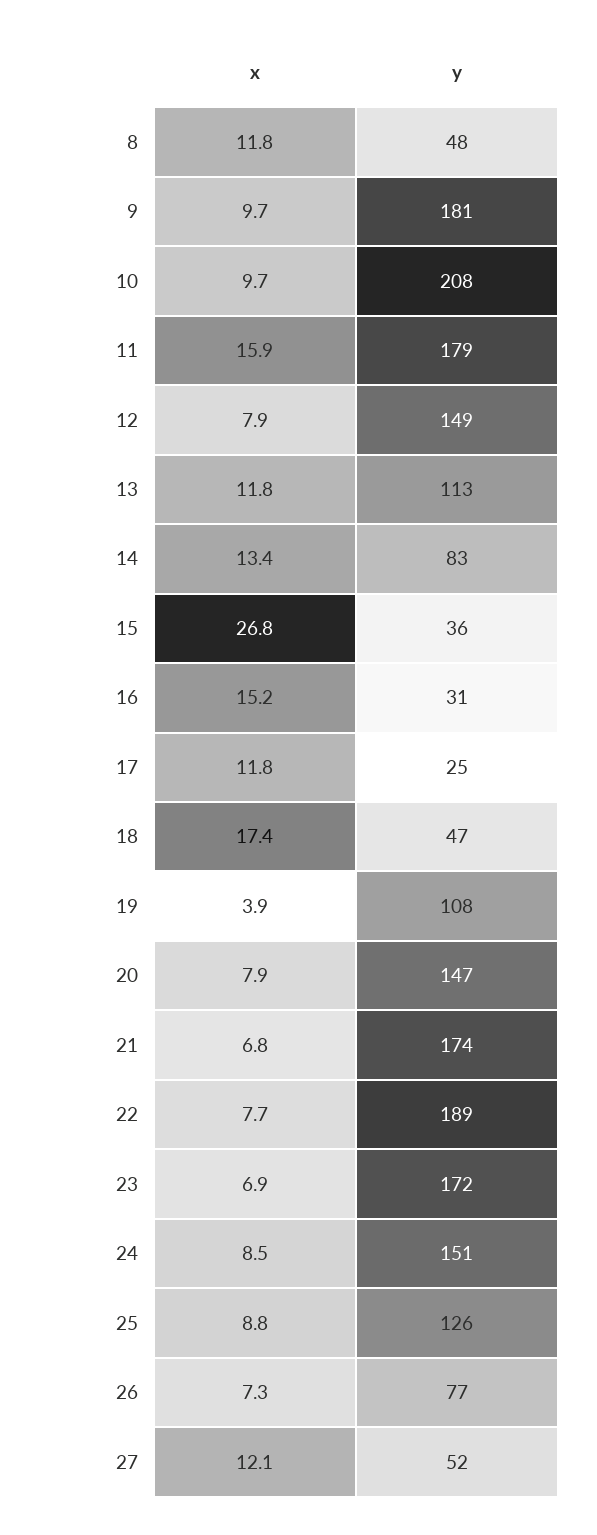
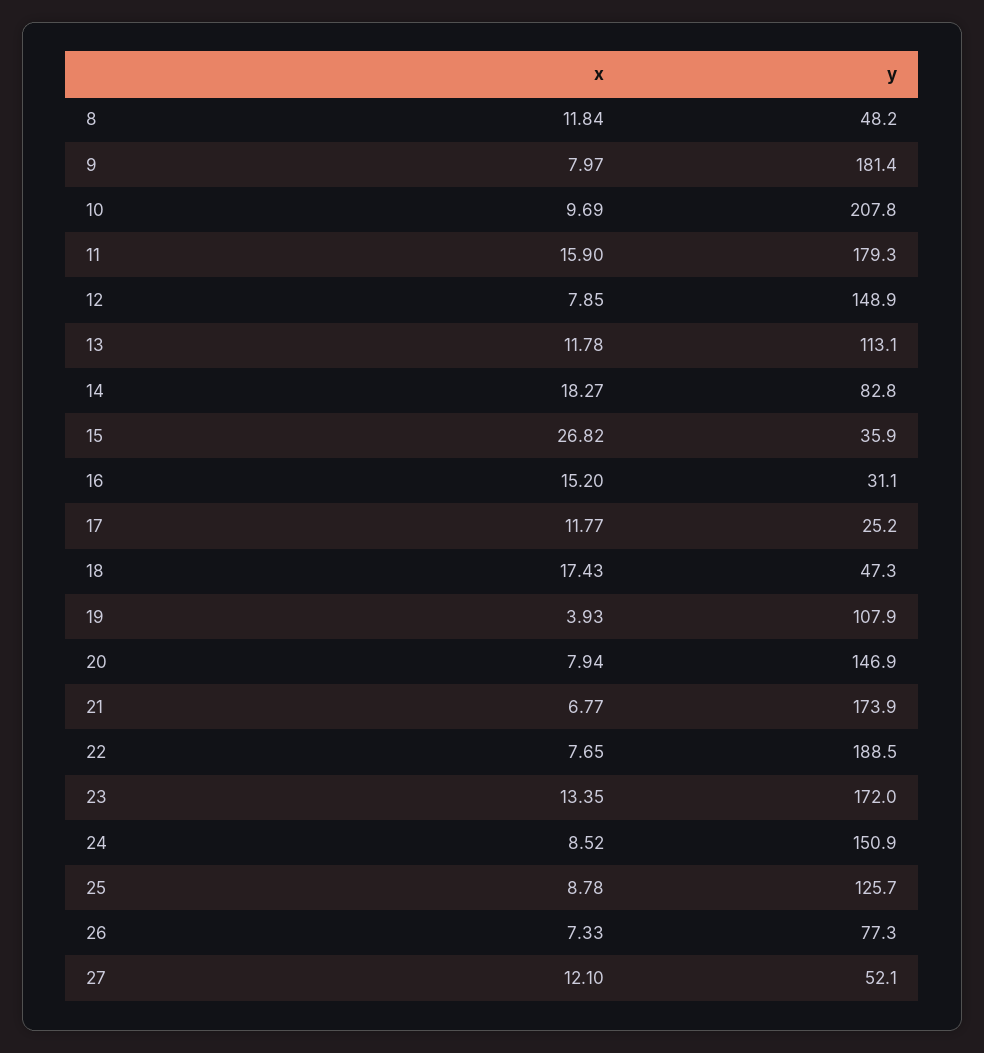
x, 9: 9.7 -> 7.97
x, 14: 13.4 -> 18.27
x, 23: 6.9 -> 13.35

